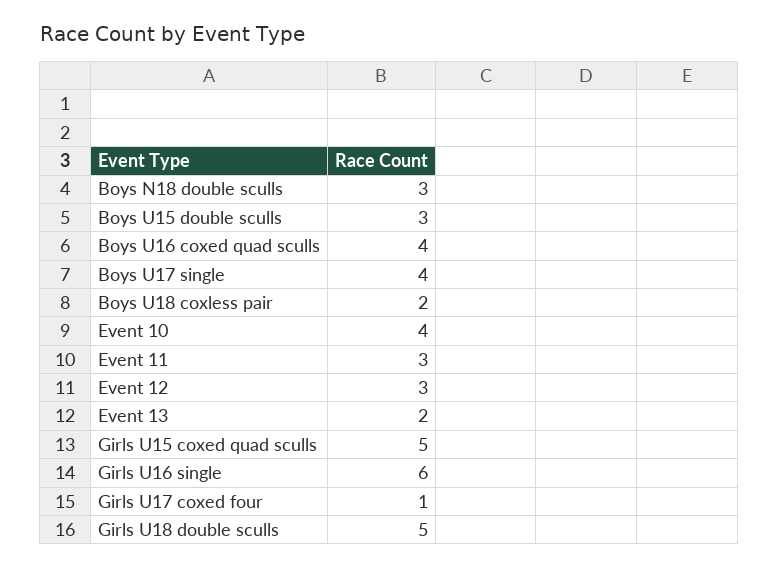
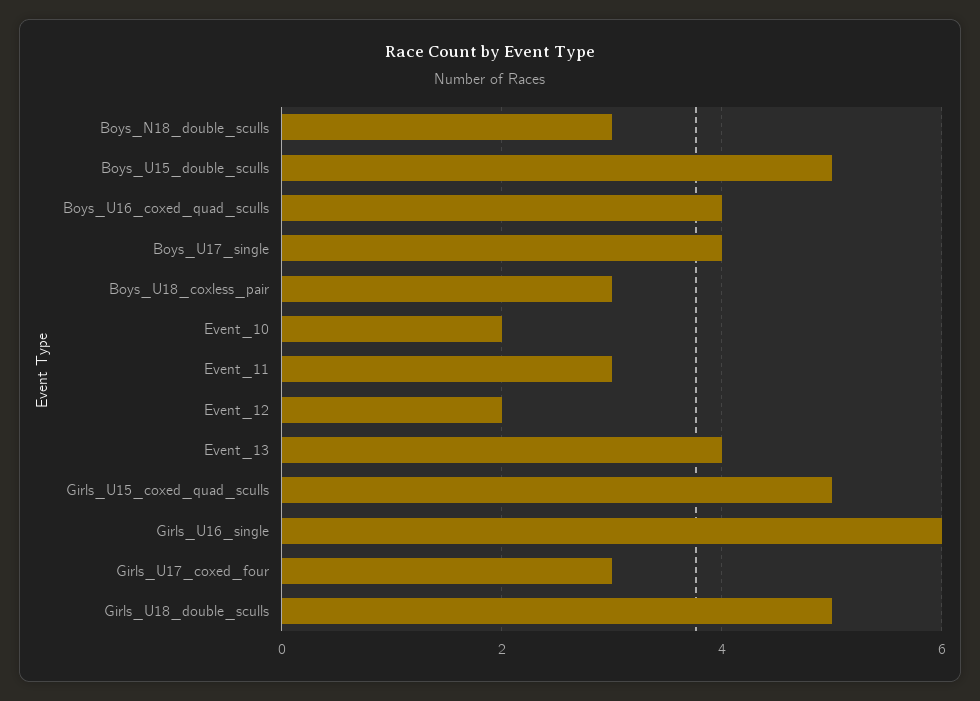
Boys U15 double sculls: 3 -> 5
Boys U18 coxless pair: 2 -> 3
Event 10: 4 -> 2
Event 12: 3 -> 2
Event 13: 2 -> 4
Girls U17 coxed four: 1 -> 3

